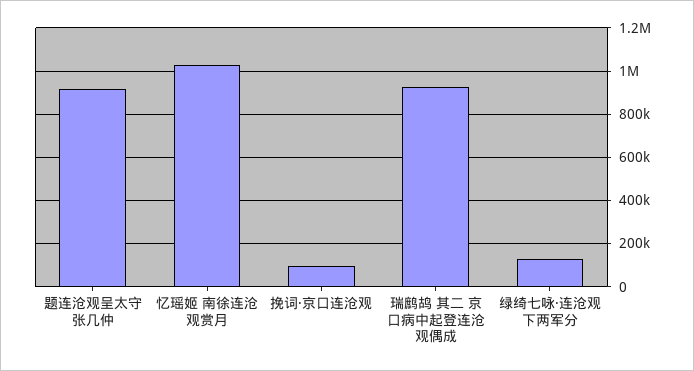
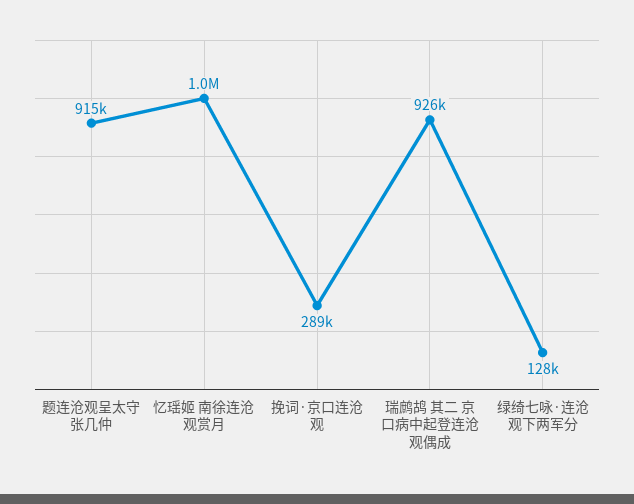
挽词·京口连沧观: 100000 -> 289000

